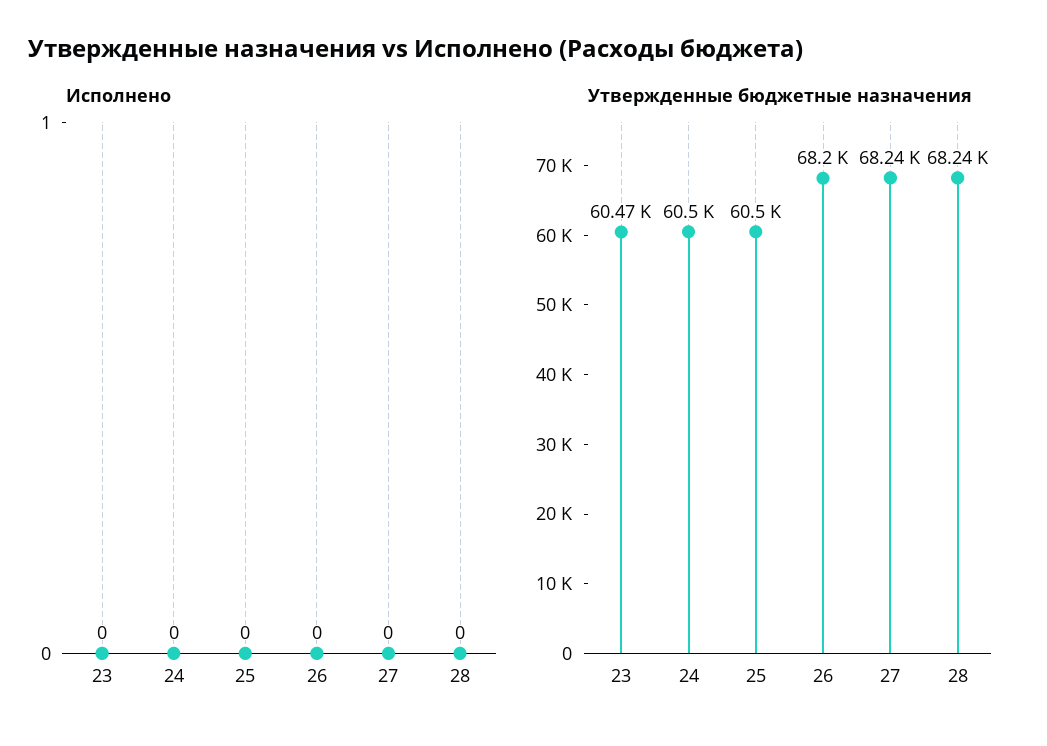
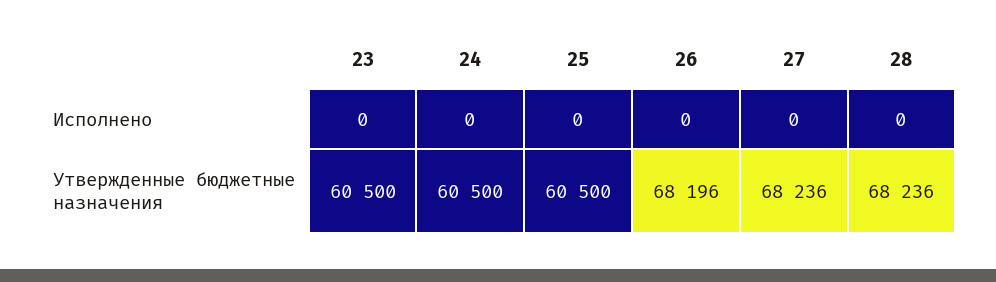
Утвержденные бюджетные назначения, 23: 60470 -> 60500

